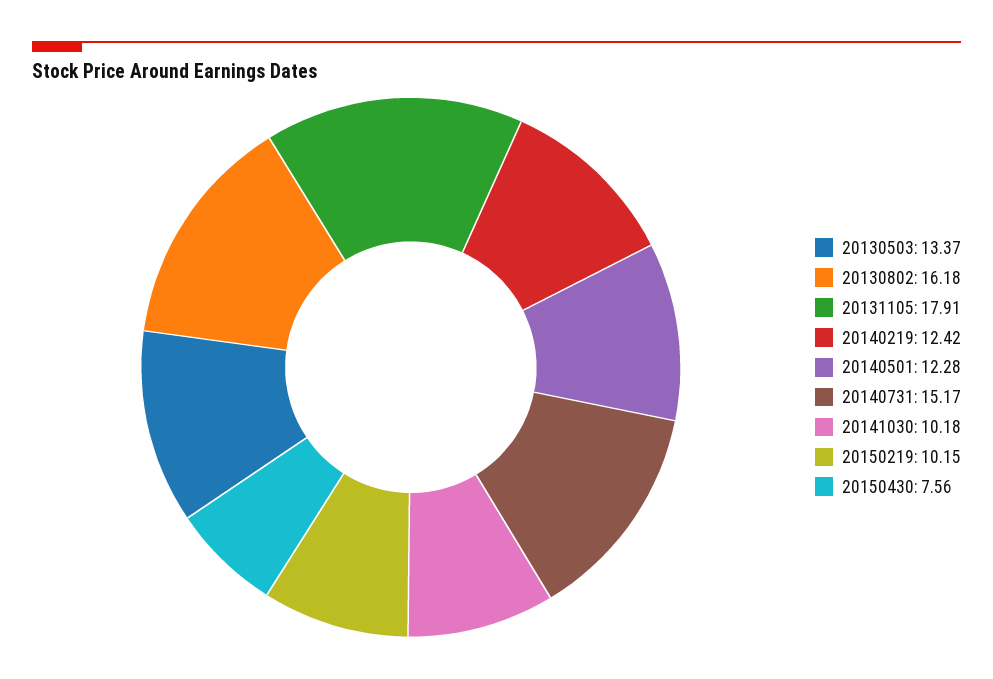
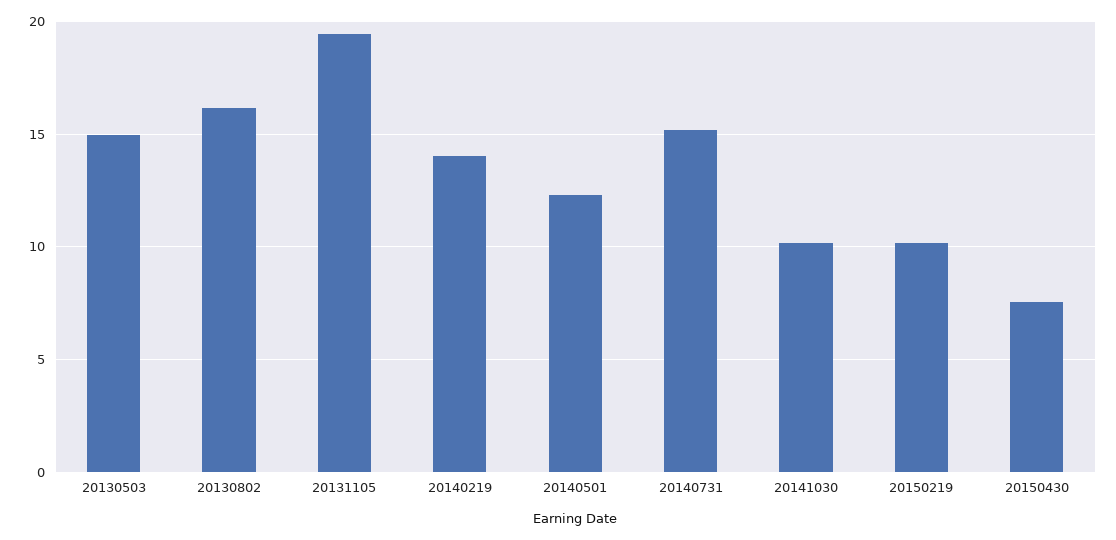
20130503: 13.37 -> 15
20131105: 17.91 -> 19.5
20140219: 12.42 -> 14

